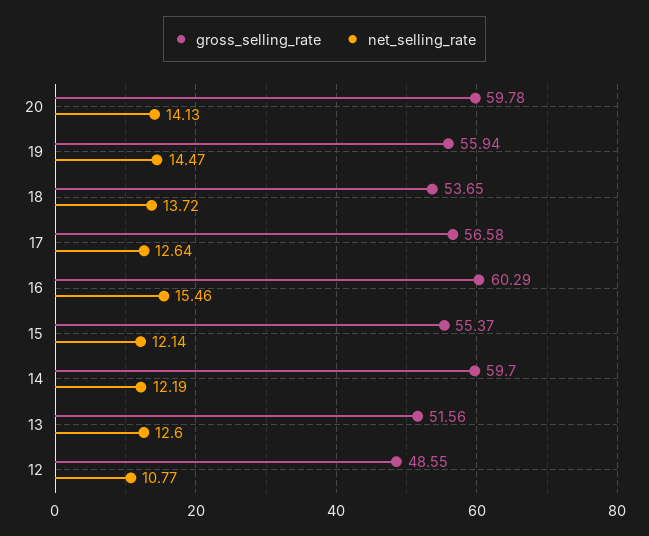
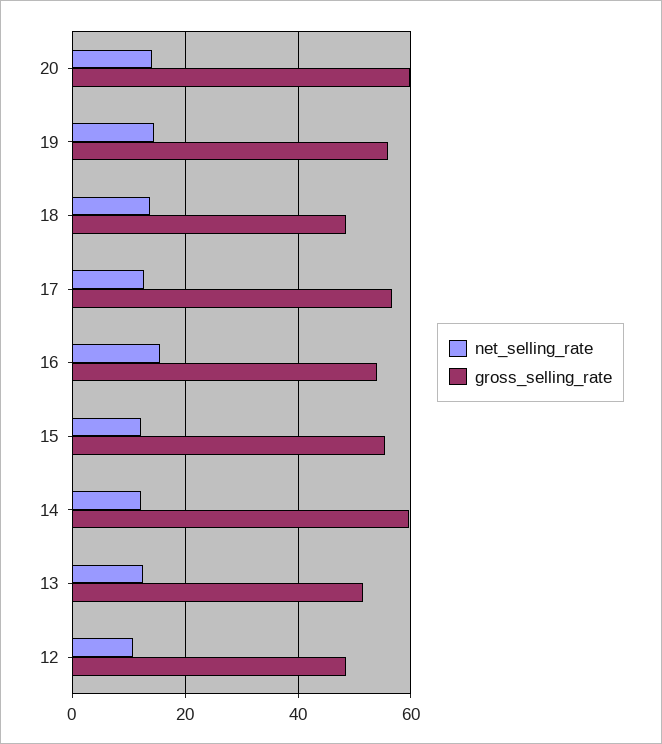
gross_selling_rate, 18: 53.65 -> 48
gross_selling_rate, 16: 60.29 -> 54

